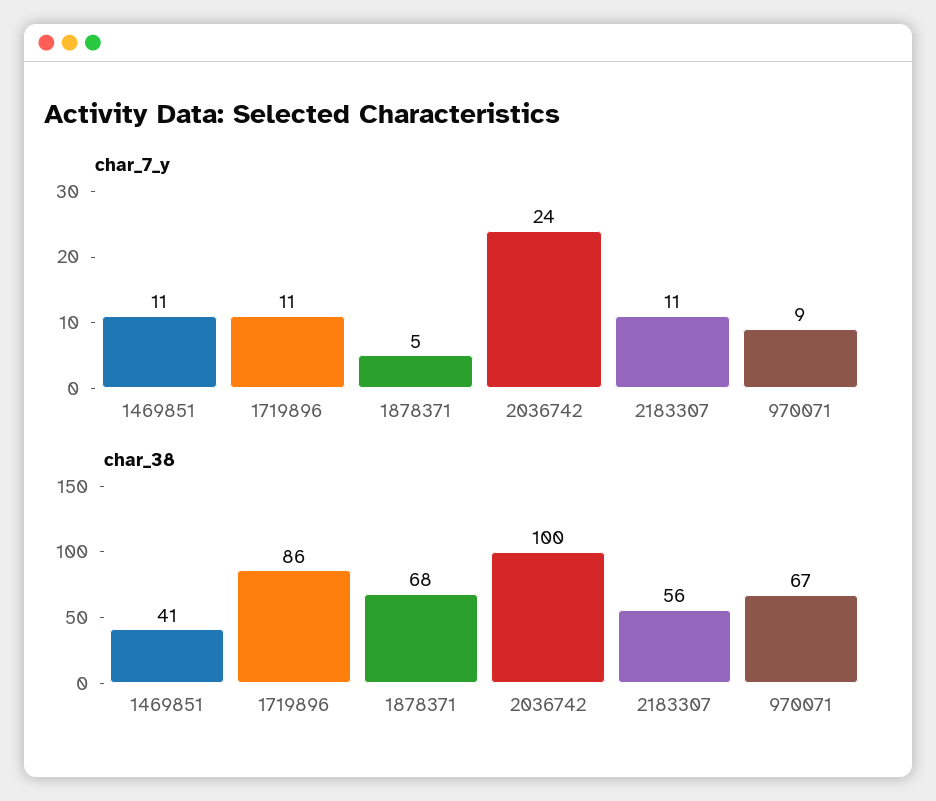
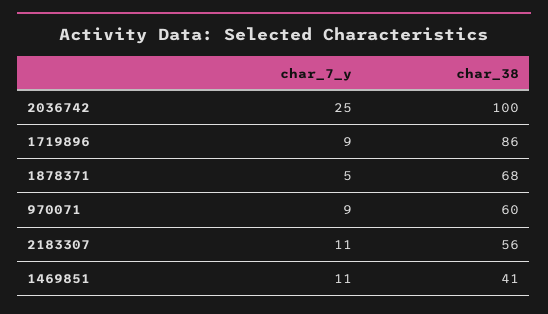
char_7_y, 1719896: 11 -> 9
char_7_y, 2036742: 24 -> 25
char_38, 970071: 67 -> 60

